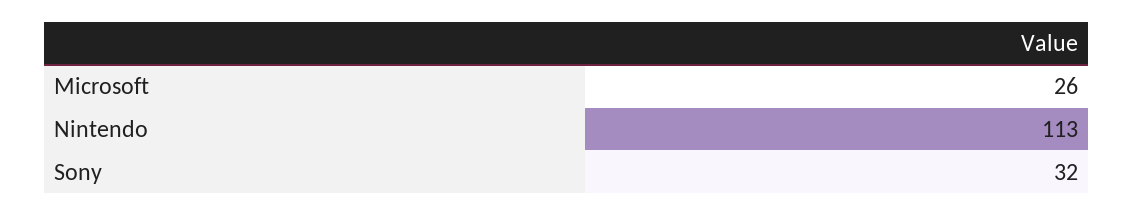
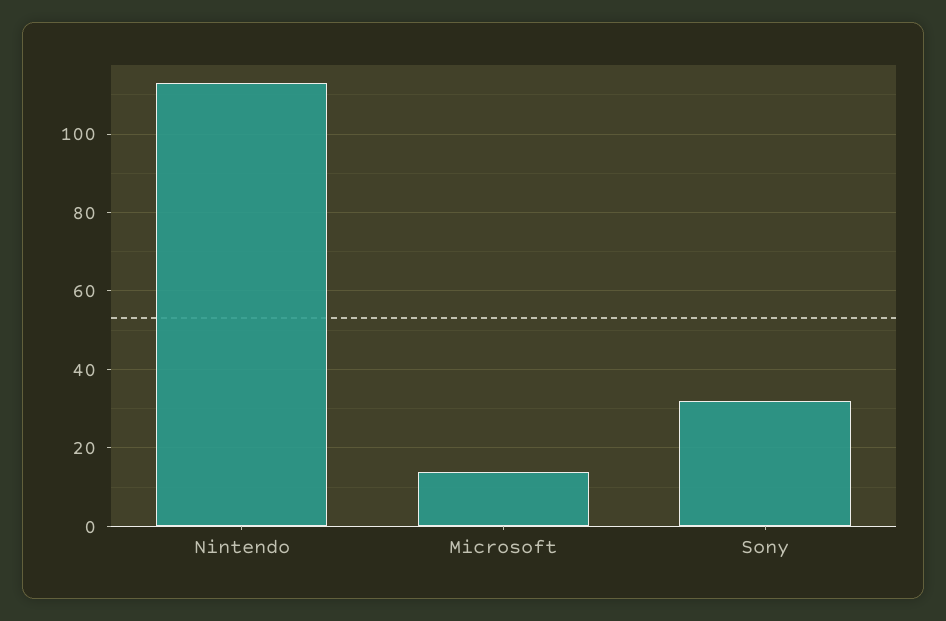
Microsoft: 26 -> 15

